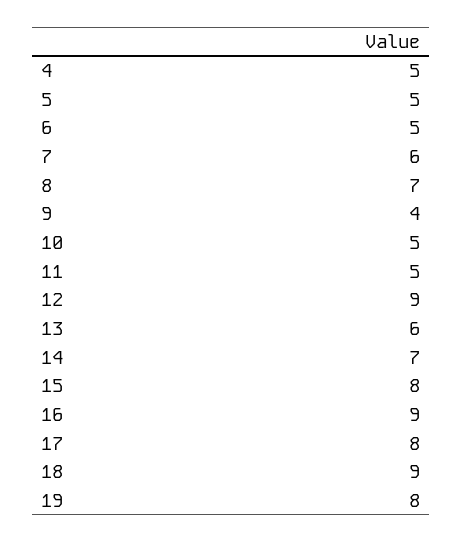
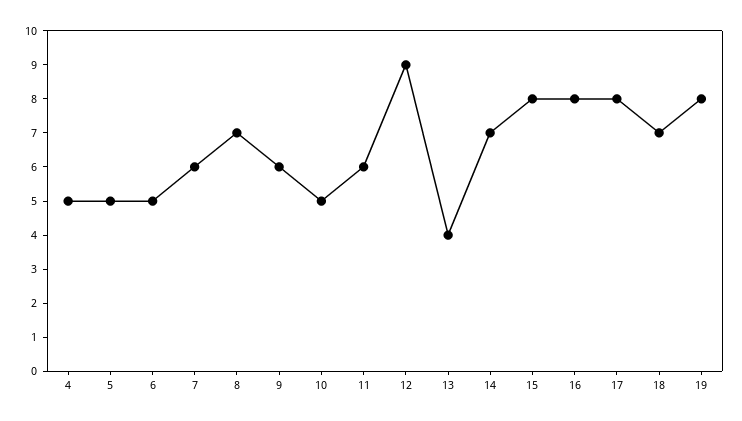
9: 4 -> 6
11: 5 -> 6
13: 6 -> 4
16: 9 -> 8
18: 9 -> 7

